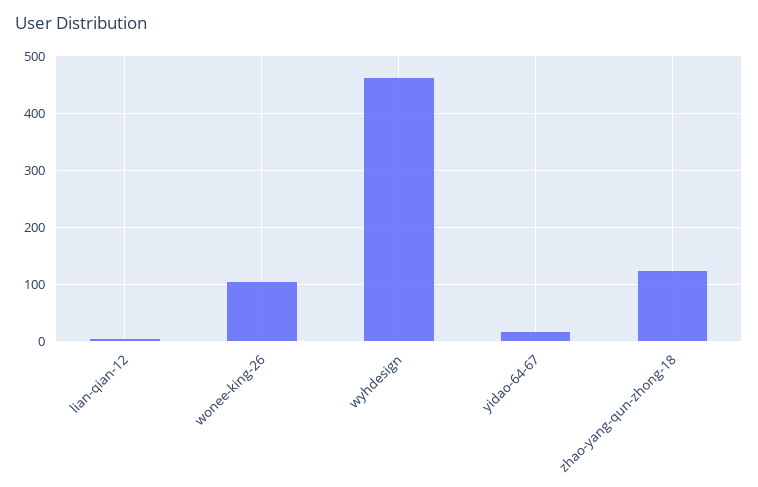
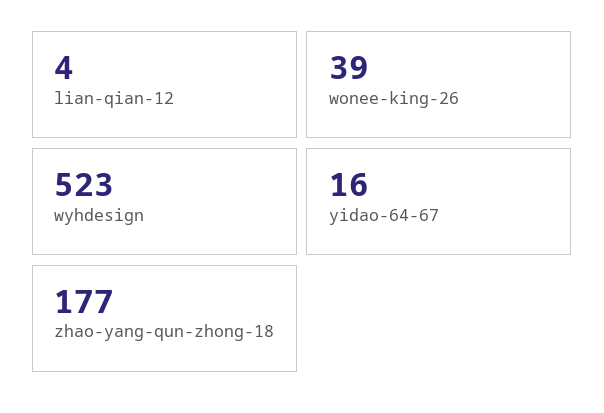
wonee-king-26: 100 -> 39
wyhdesign: 460 -> 523
zhao-yang-qun-zhong-18: 120 -> 177

